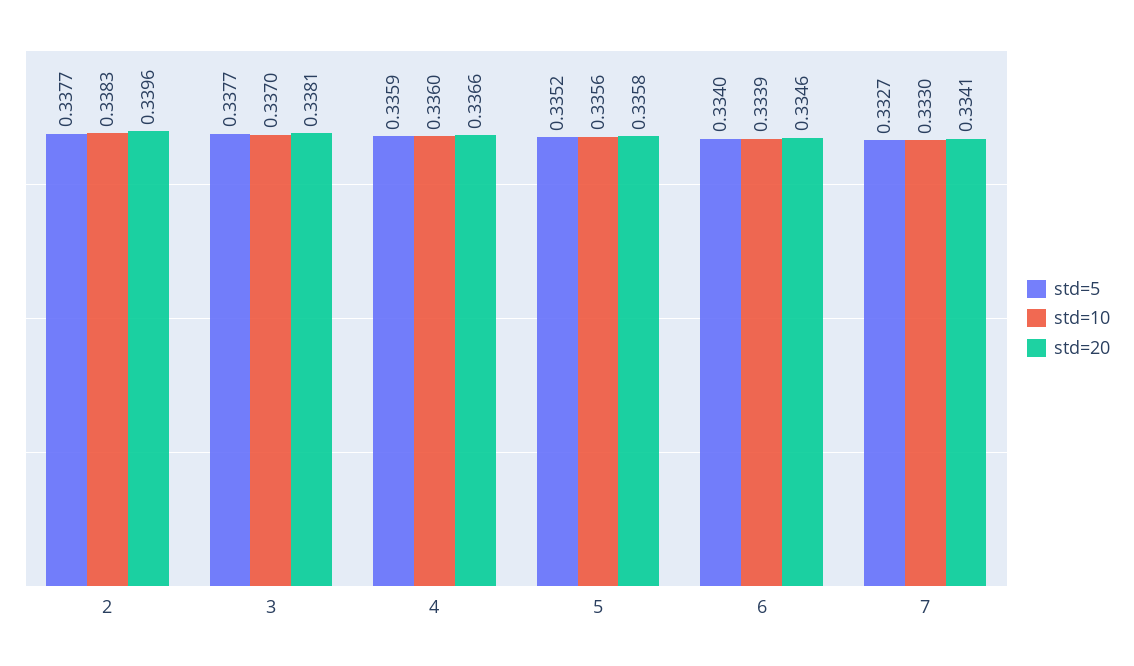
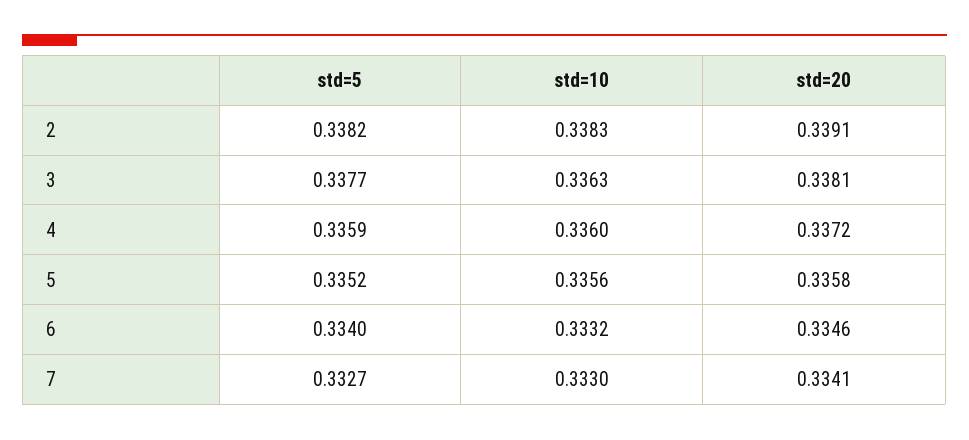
std=5, 2: 0.3377 -> 0.3382
std=20, 2: 0.3396 -> 0.3391
std=10, 3: 0.337 -> 0.3363
std=20, 4: 0.3366 -> 0.3372
std=10, 6: 0.3339 -> 0.3332

